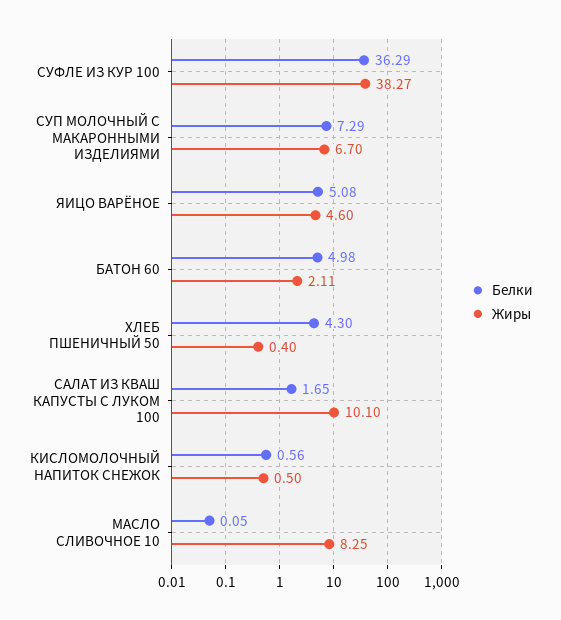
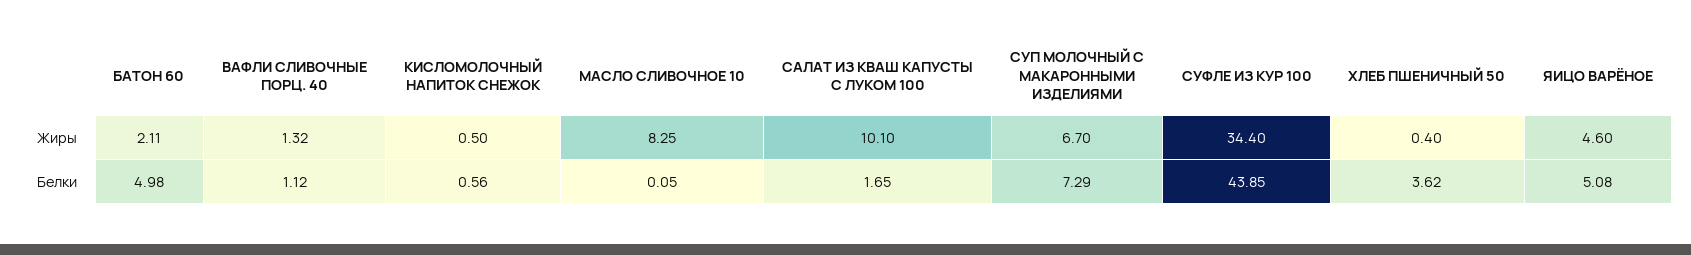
Белки, СУФЛЕ ИЗ КУР 100: 36.29 -> 43.85
Жиры, СУФЛЕ ИЗ КУР 100: 38.27 -> 34.4
Белки, ХЛЕБ ПШЕНИЧНЫЙ 50: 4.3 -> 3.62
Жиры, ВАФЛИ СЛИВОЧНЫЕ ПОРЦ. 40: none -> 1.32
Белки, ВАФЛИ СЛИВОЧНЫЕ ПОРЦ. 40: none -> 1.12

